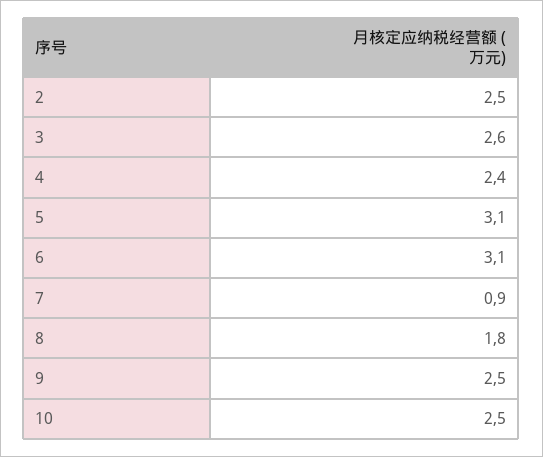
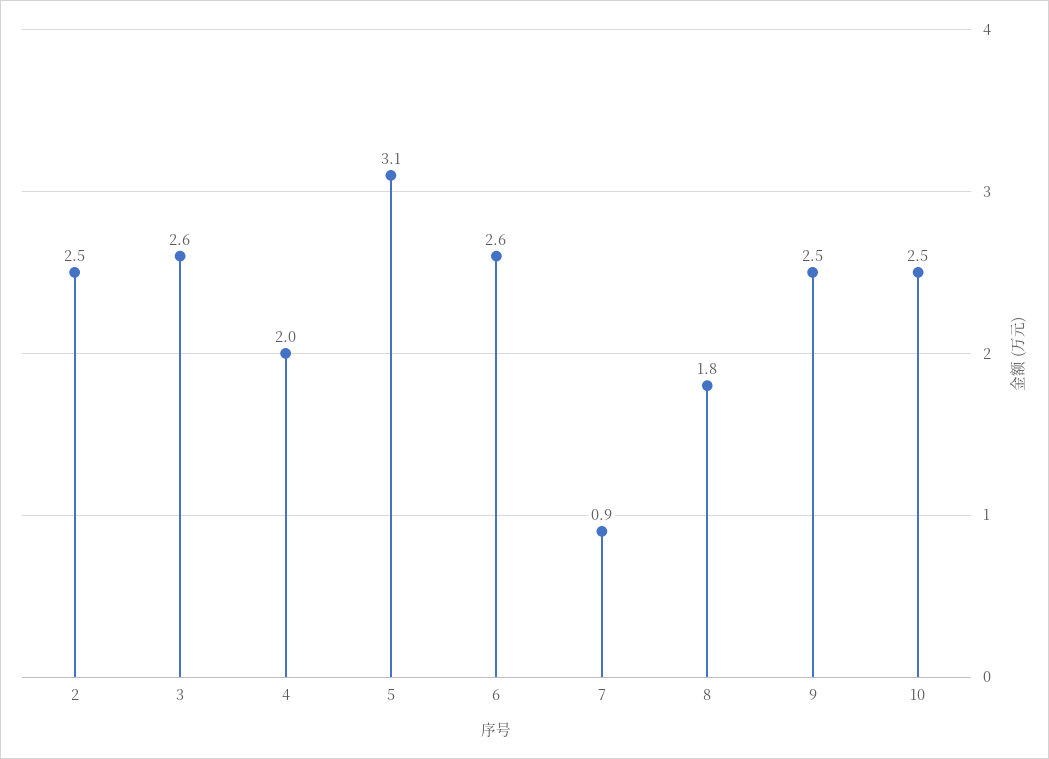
4: 2.4 -> 2
6: 3.1 -> 2.6

